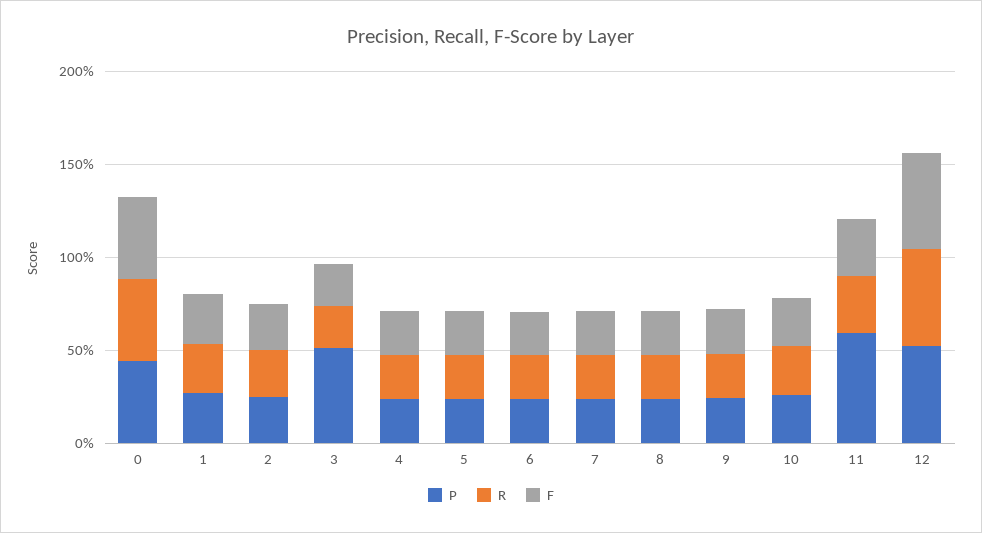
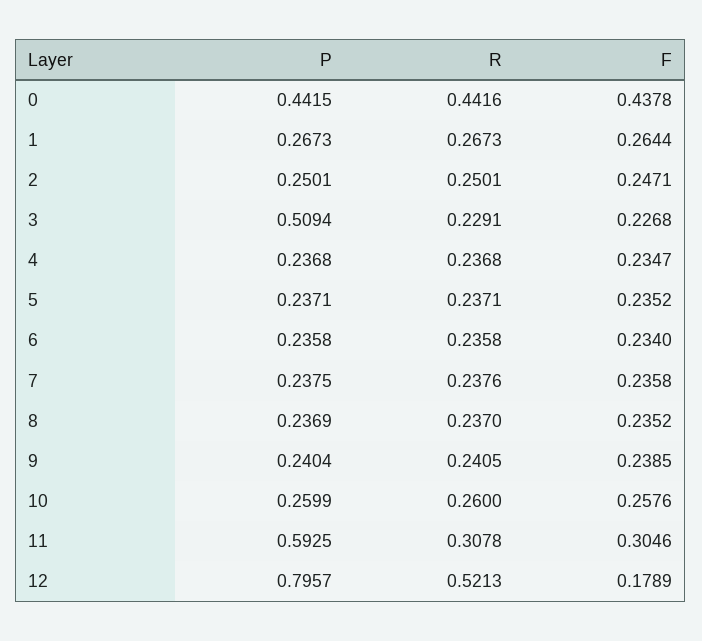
P, 12: 0.5 -> 0.7957
F, 12: 0.5 -> 0.1789

